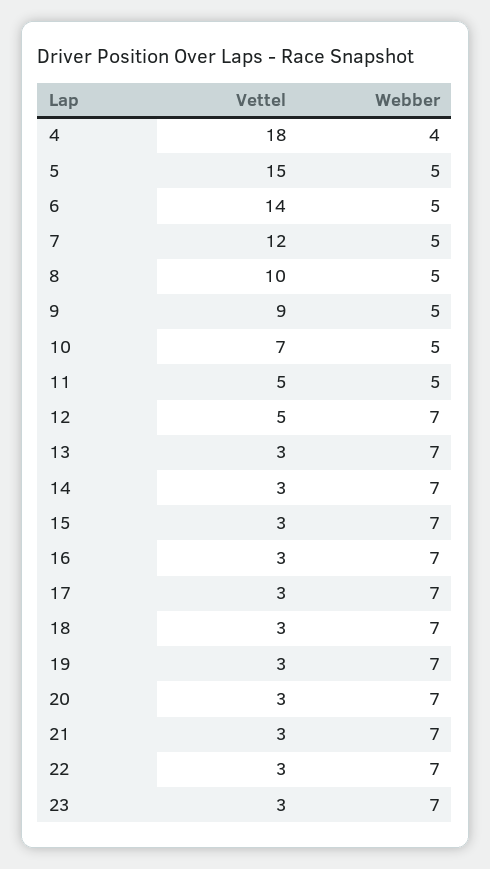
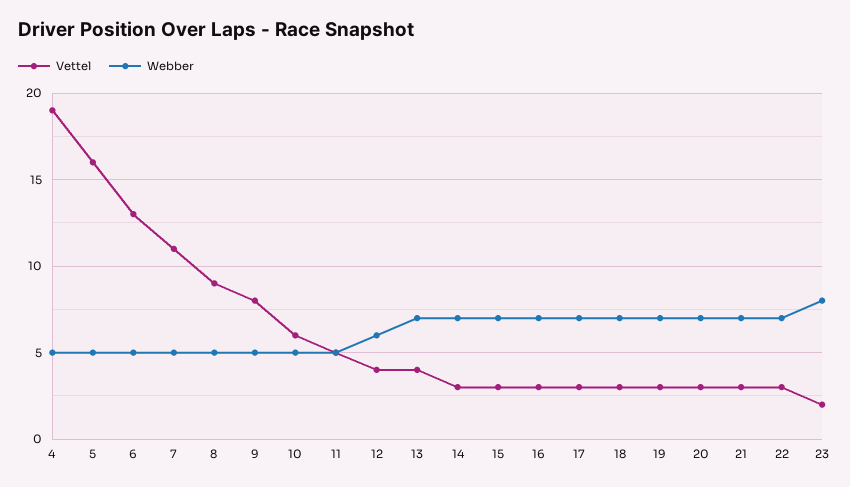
Vettel, 4: 18 -> 19
Webber, 4: 4 -> 5
Vettel, 5: 15 -> 16
Vettel, 6: 14 -> 13
Vettel, 7: 12 -> 11
Vettel, 8: 10 -> 9
Vettel, 9: 9 -> 8
Vettel, 10: 7 -> 6
Vettel, 12: 5 -> 4
Webber, 12: 7 -> 6
Vettel, 13: 3 -> 4
Vettel, 23: 3 -> 2
Webber, 23: 7 -> 8

